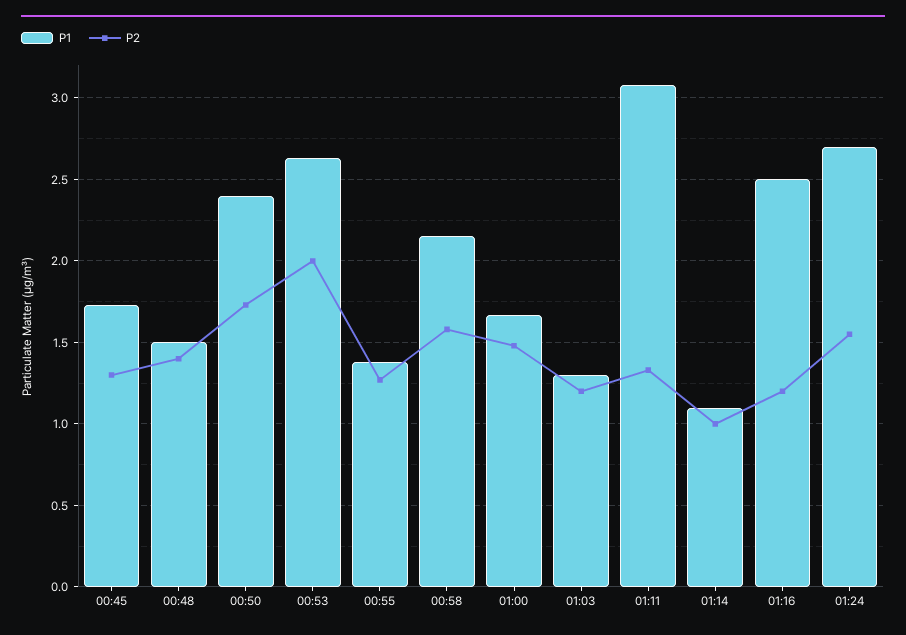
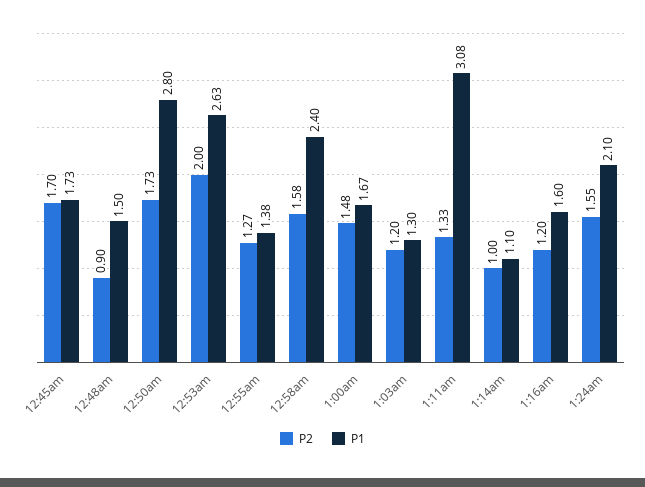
P2, 00:45: 1.3 -> 1.7
P2, 00:48: 1.4 -> 0.9
P1, 00:50: 2.4 -> 2.8
P1, 00:58: 2.15 -> 2.4
P1, 01:16: 2.5 -> 1.6
P1, 01:24: 2.7 -> 2.1

